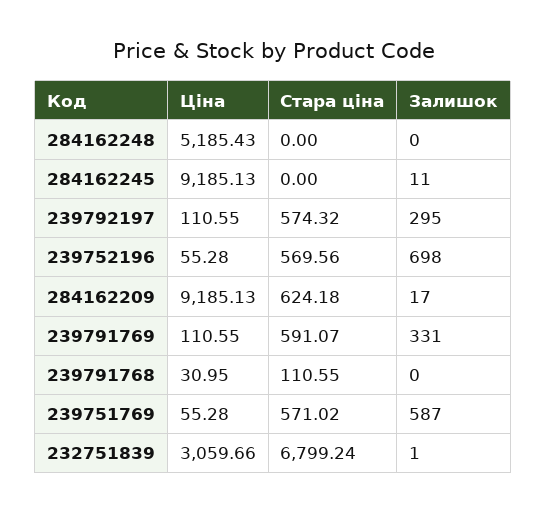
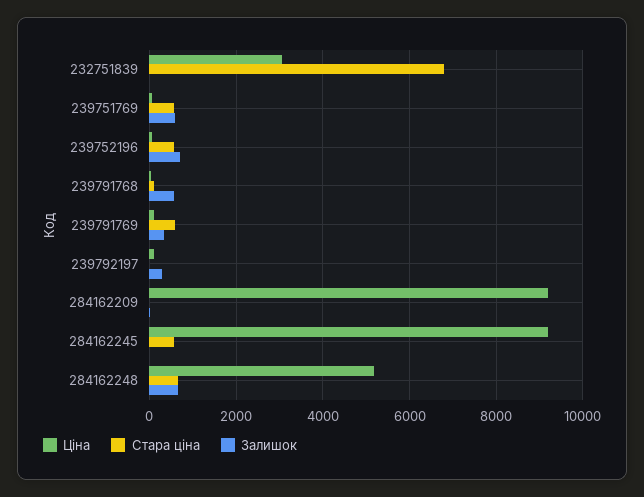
Стара ціна, 284162248: 0 -> 600
Залишок, 284162248: 0 -> 600
Стара ціна, 284162245: 0 -> 600
Стара ціна, 239792197: 574.32 -> 0
Стара ціна, 284162209: 624.18 -> 0
Залишок, 239791768: 0 -> 600

